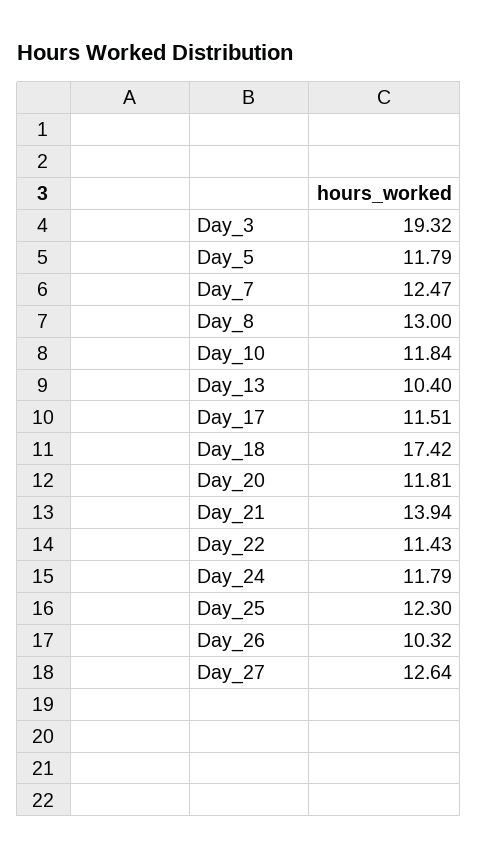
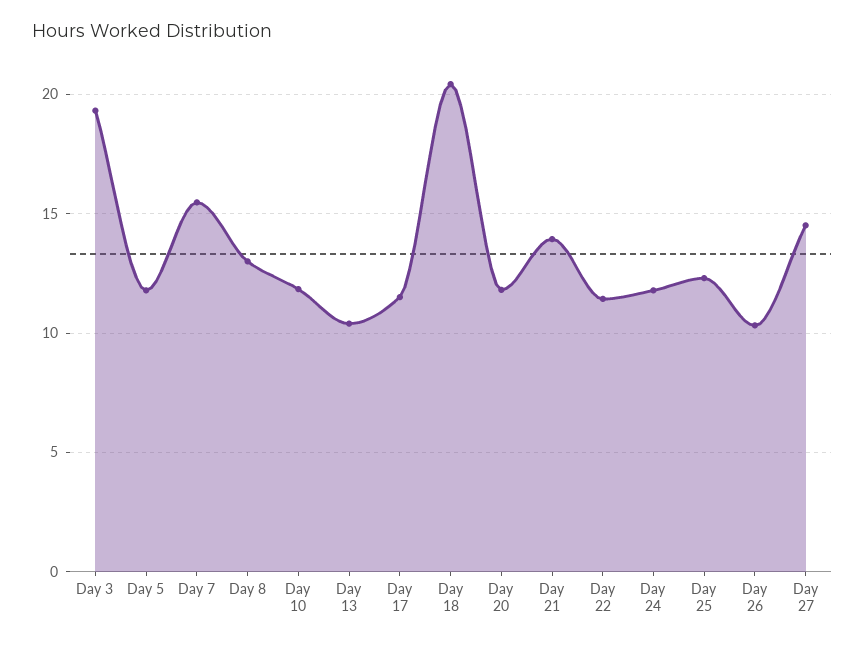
Day_7: 12.47 -> 15.5
Day_18: 17.42 -> 20.5
Day_27: 12.64 -> 14.5

